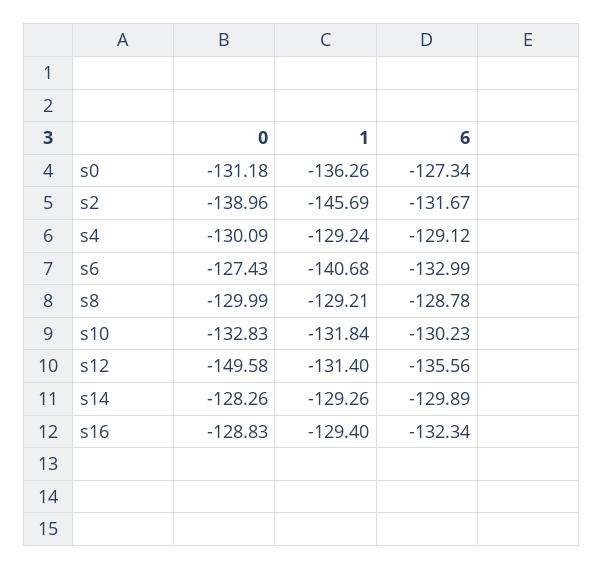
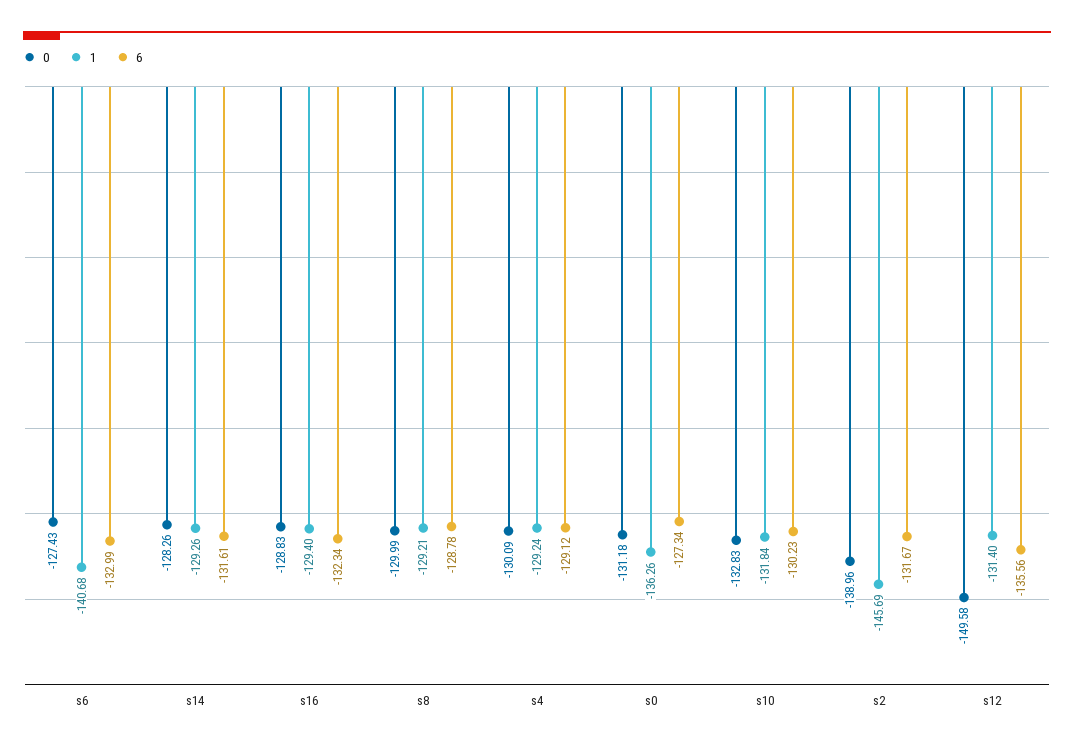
6, s14: -129.89 -> -131.61

